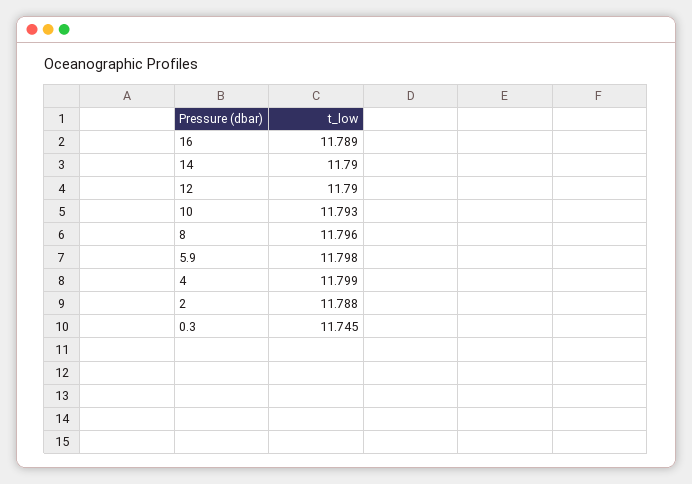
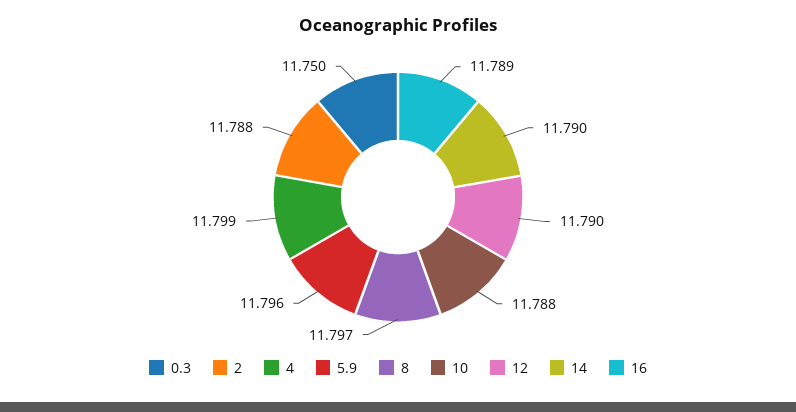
10: 11.793 -> 11.788
8: 11.796 -> 11.797
5.9: 11.798 -> 11.796
0.3: 11.745 -> 11.75

